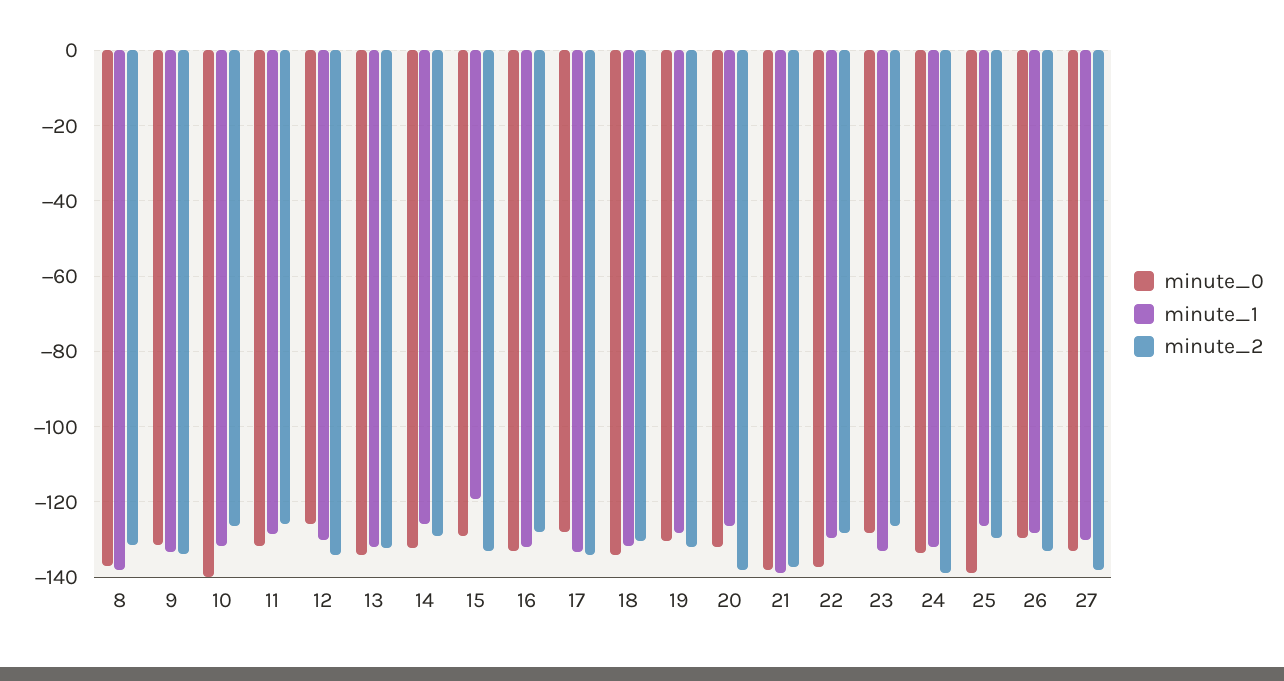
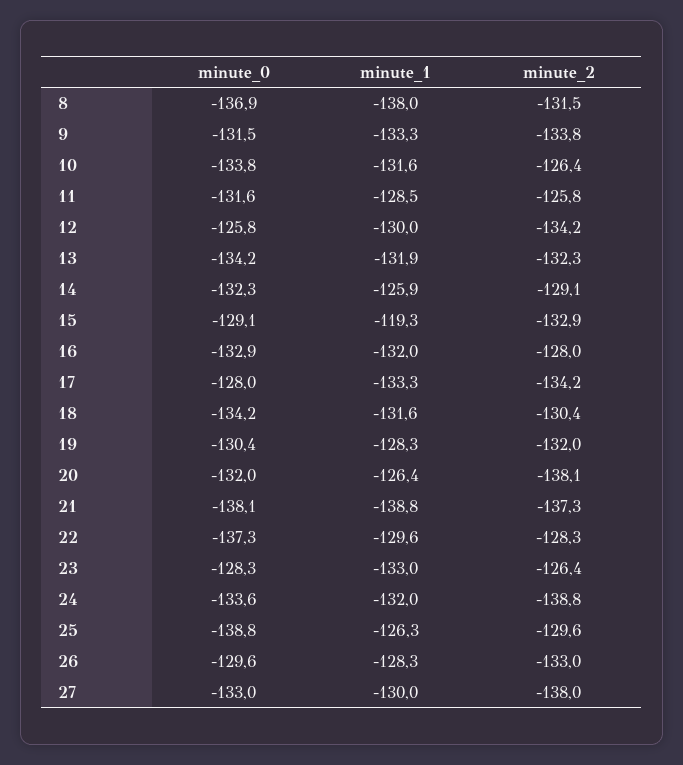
minute_0, 10: -140 -> -133.8

